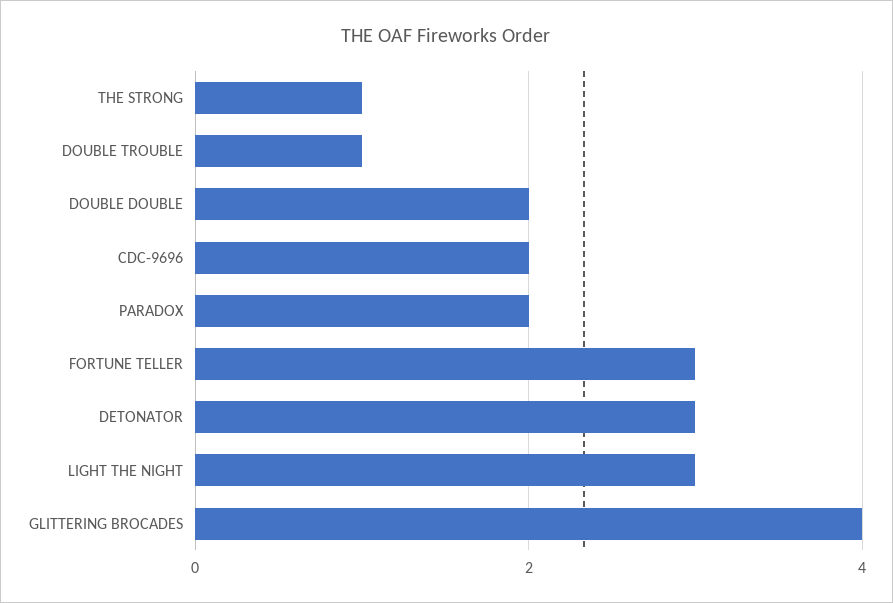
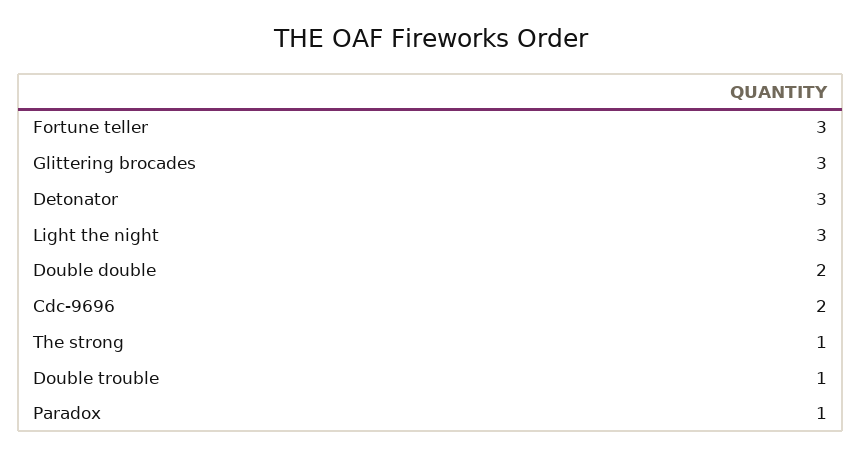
PARADOX: 2 -> 1
GLITTERING BROCADES: 4 -> 3

